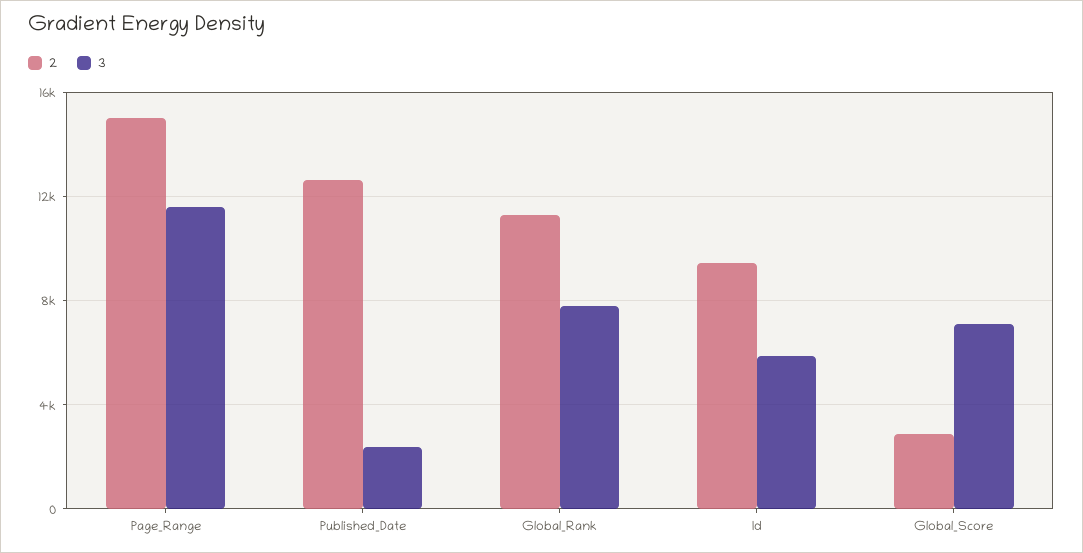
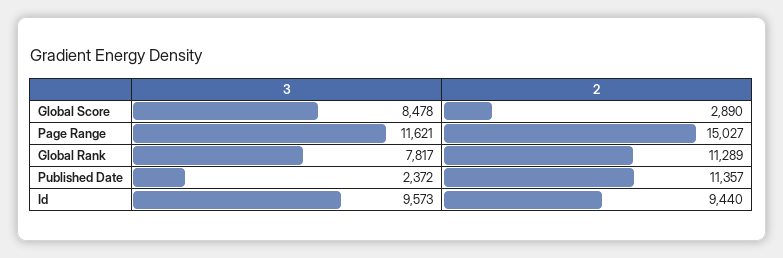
2, Published_Date: 12500 -> 11357
3, Id: 6000 -> 9573
3, Global_Score: 7000 -> 8478

